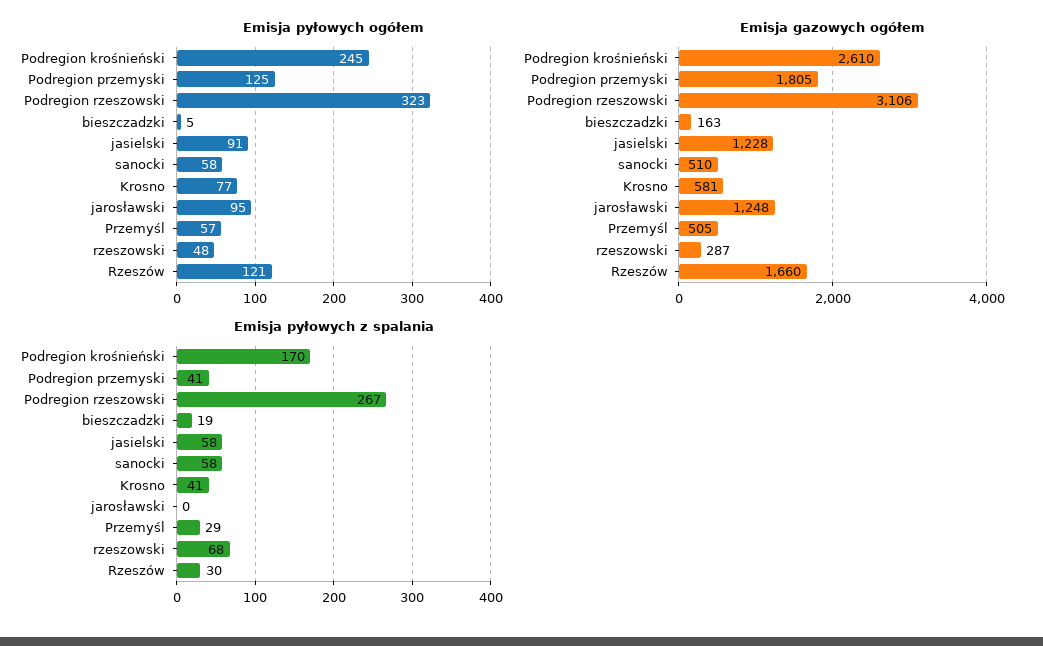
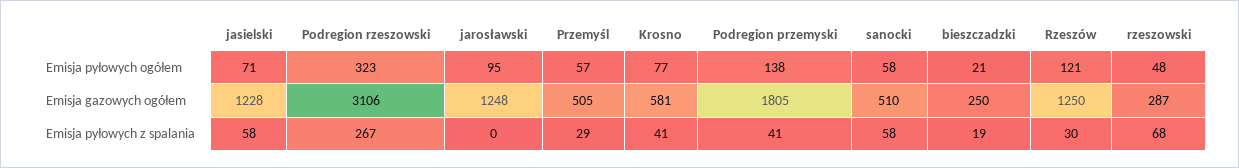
Emisja pyłowych ogółem, Podregion krośnieński: 245 -> none
Emisja pyłowych ogółem, Podregion przemyski: 125 -> 138
Emisja pyłowych ogółem, bieszczadzki: 5 -> 21
Emisja pyłowych ogółem, jasielski: 91 -> 71
Emisja gazowych ogółem, Podregion krośnieński: 2610 -> none
Emisja gazowych ogółem, bieszczadzki: 163 -> 250
Emisja gazowych ogółem, Rzeszów: 1660 -> 1250
Emisja pyłowych z spalania, Podregion krośnieński: 170 -> none

